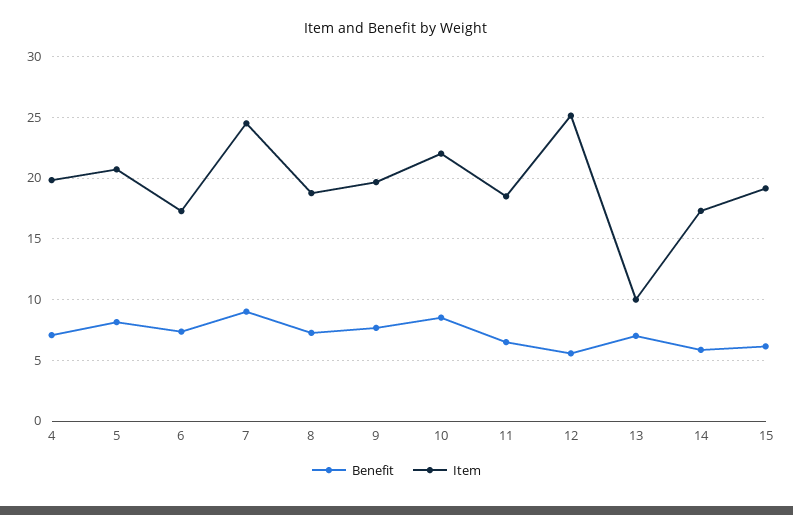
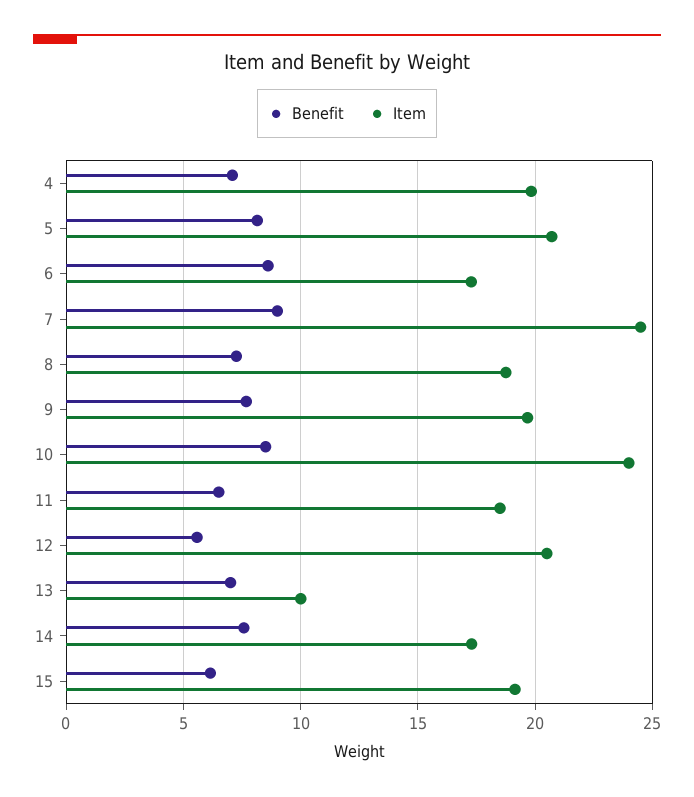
Benefit, 6: 7.5 -> 8.5
Item, 10: 22 -> 24
Item, 12: 25 -> 20.5
Benefit, 14: 6 -> 7.5

